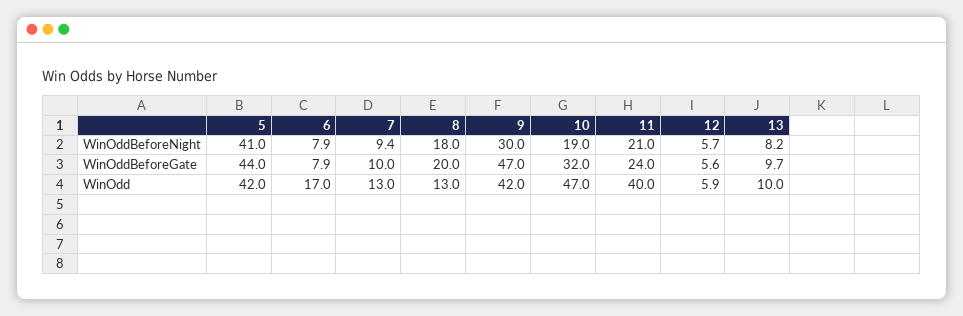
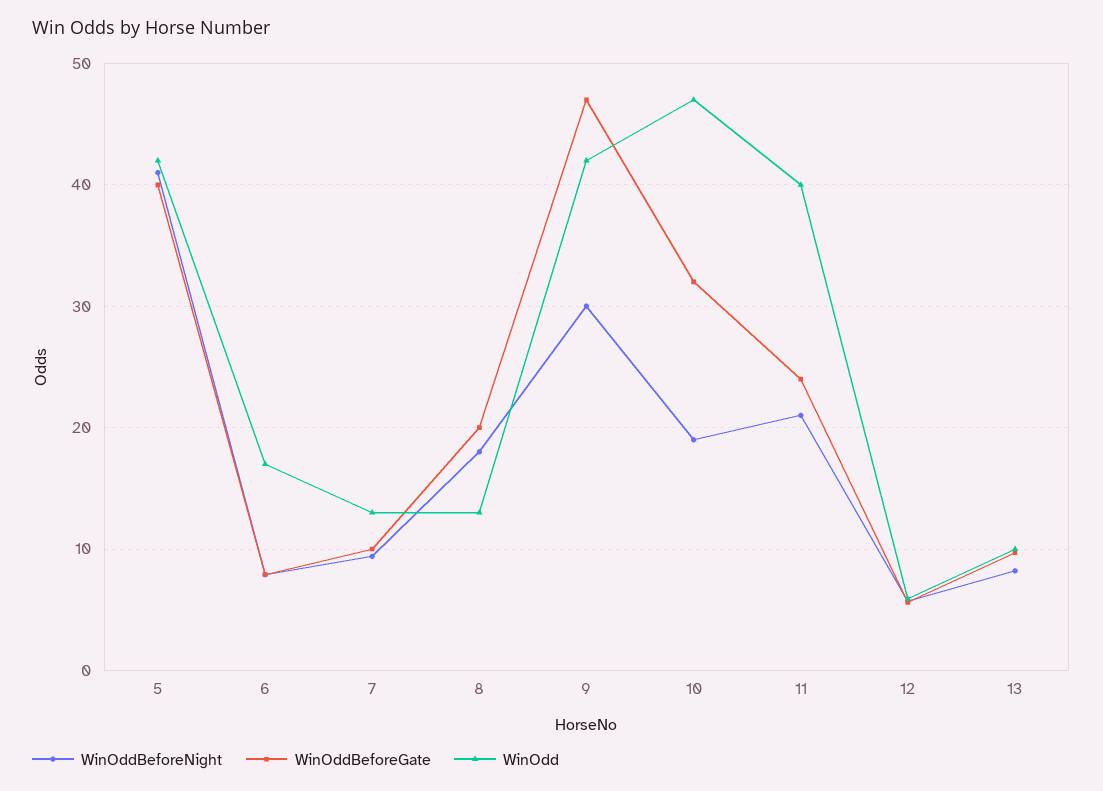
WinOddBeforeGate, 5: 44 -> 40

